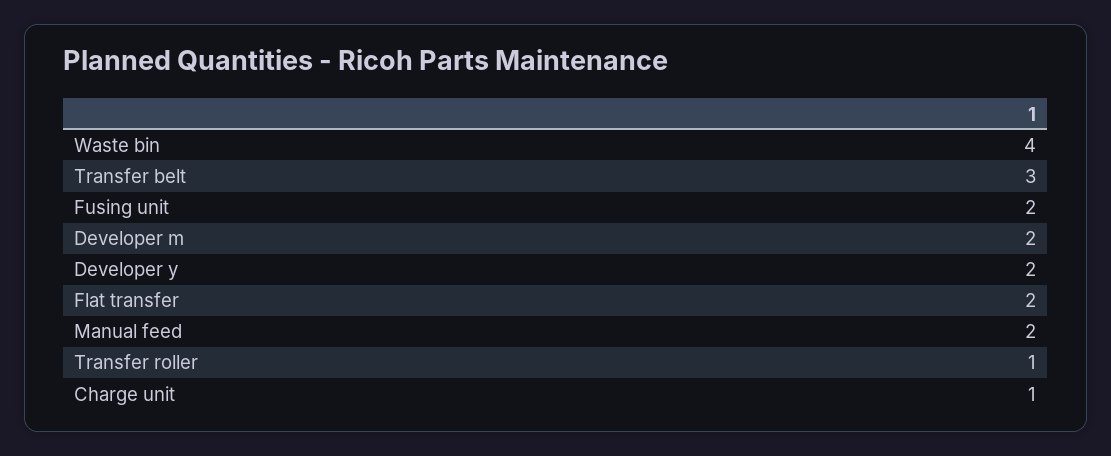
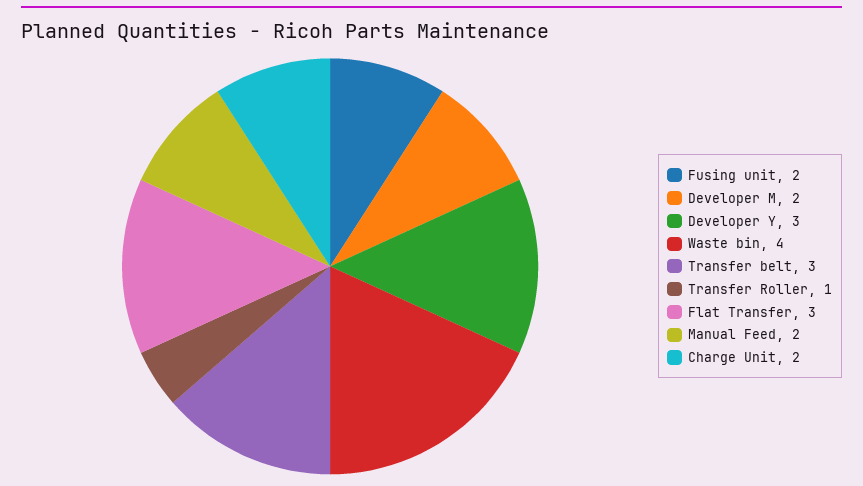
Developer y: 2 -> 3
Flat transfer: 2 -> 3
Charge unit: 1 -> 2

